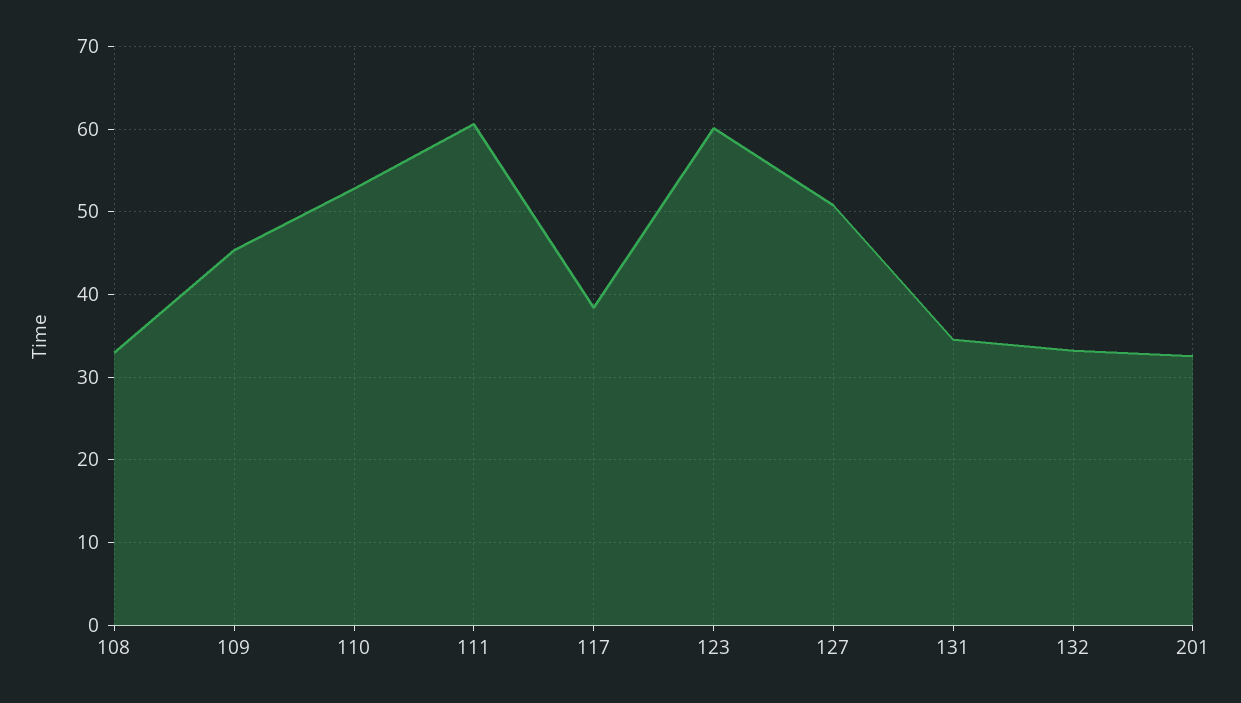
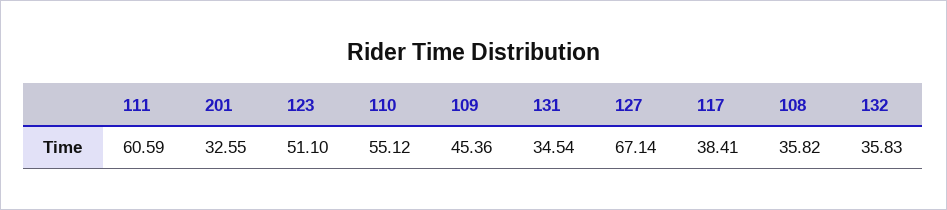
108: 33 -> 35.82
110: 53 -> 55.12
123: 60 -> 51.1
127: 51 -> 67.14
132: 33 -> 35.83

